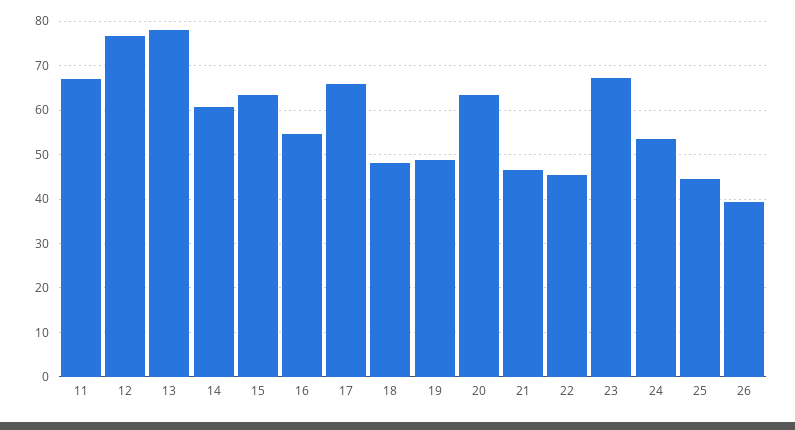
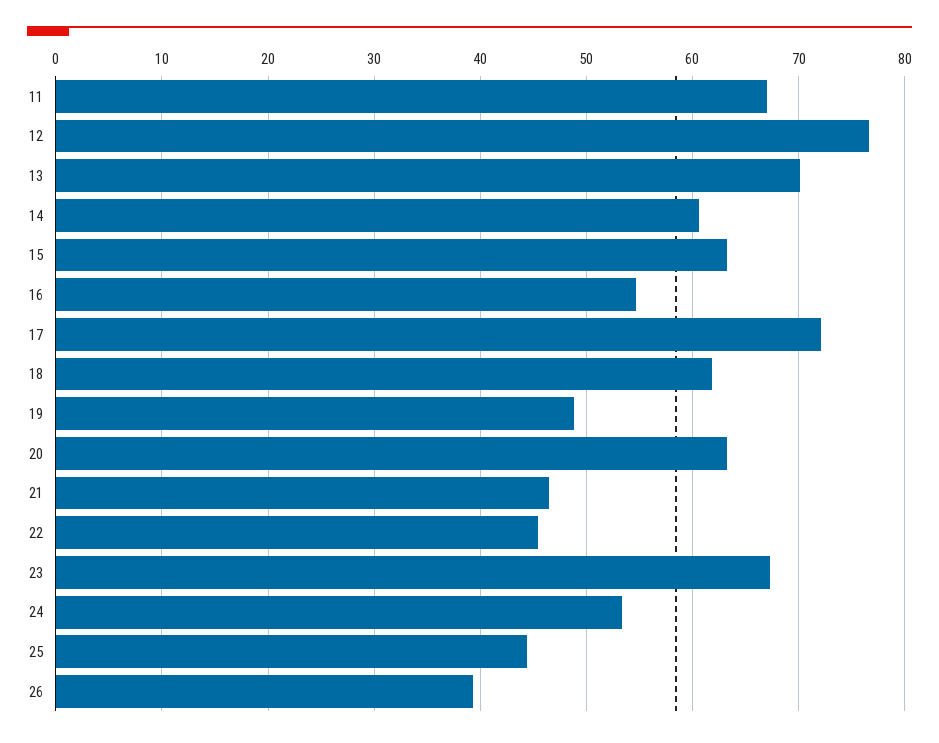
13: 78 -> 70
17: 66 -> 72
18: 48 -> 62

